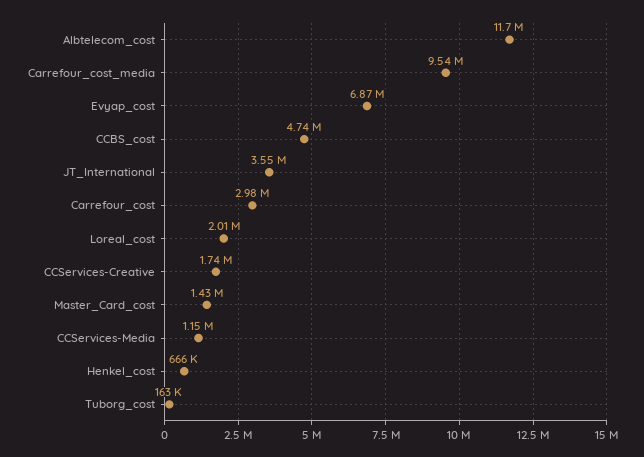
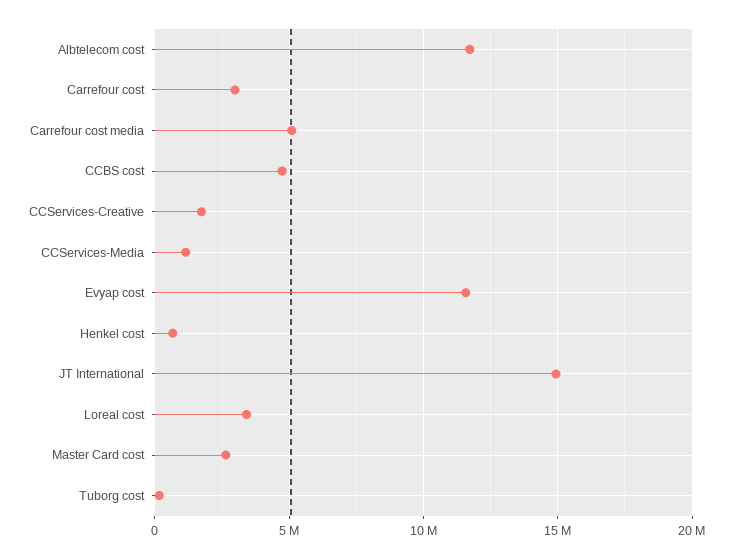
Carrefour_cost_media: 9540000 -> 5000000
Evyap_cost: 6870000 -> 11500000
JT_International: 3550000 -> 15000000
Loreal_cost: 2010000 -> 3500000
Master_Card_cost: 1430000 -> 2500000

